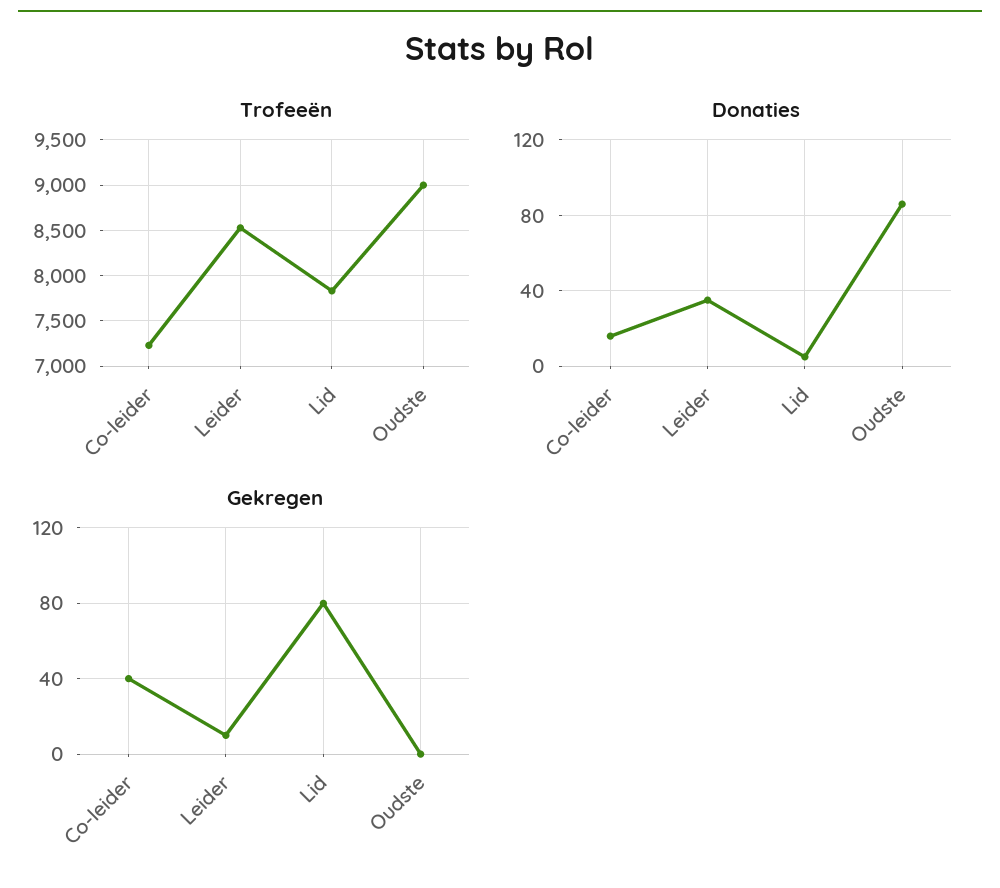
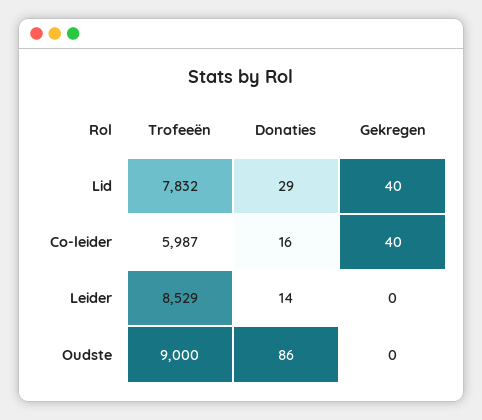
Trofeeën, Co-leider: 7200 -> 5987
Donaties, Leider: 35 -> 14
Donaties, Lid: 5 -> 29
Gekregen, Leider: 10 -> 0
Gekregen, Lid: 80 -> 40

